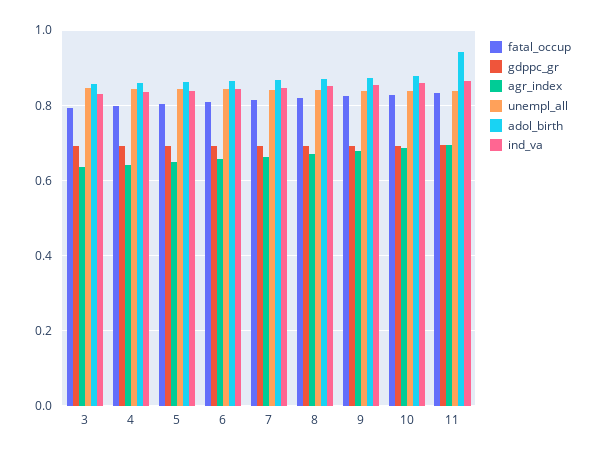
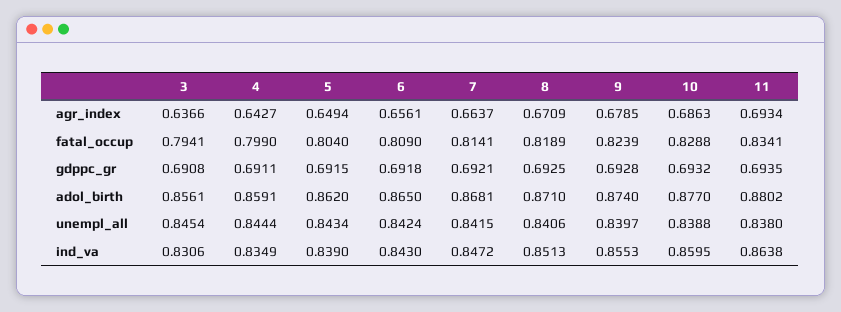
adol_birth, 11: 0.94 -> 0.8802

